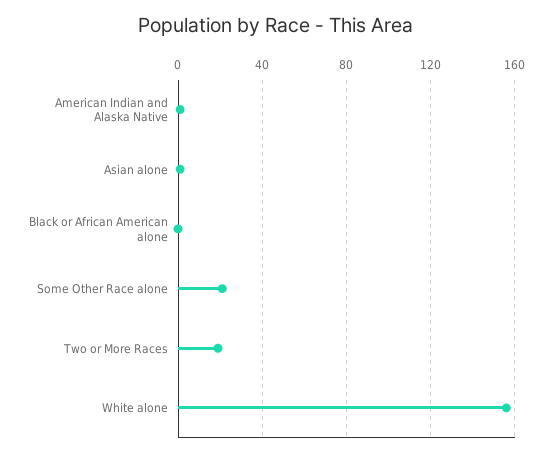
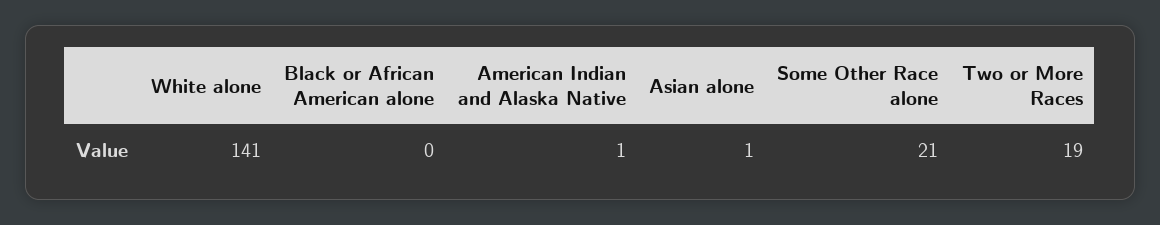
White alone: 155 -> 141

